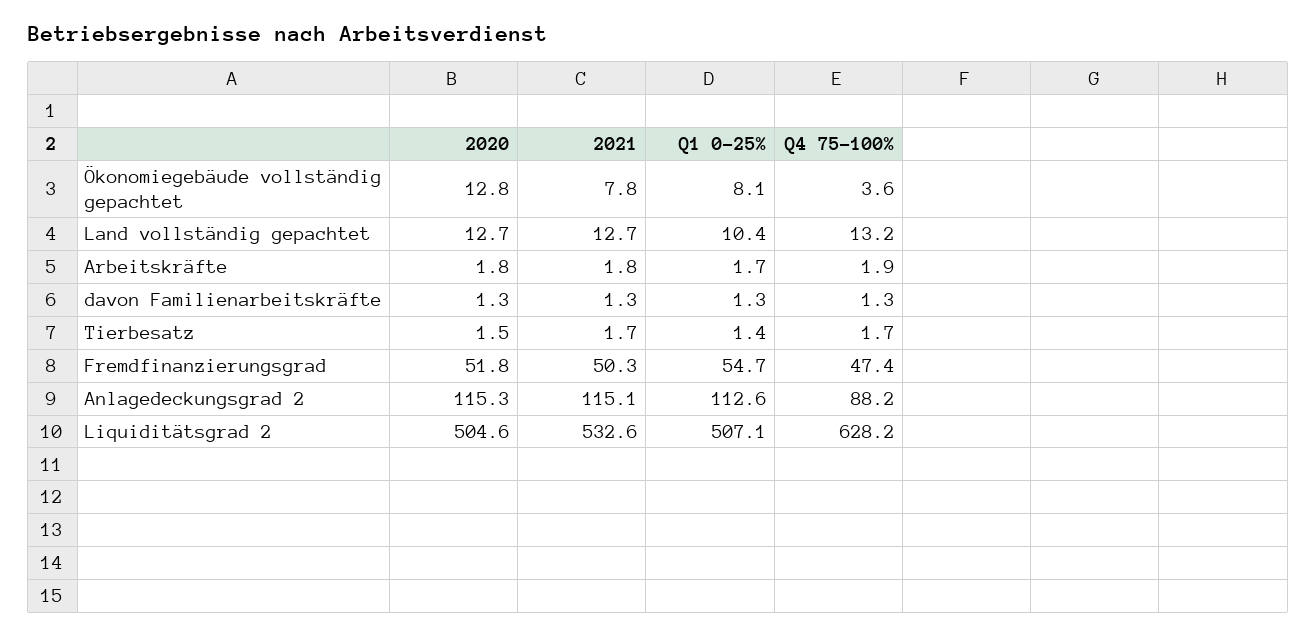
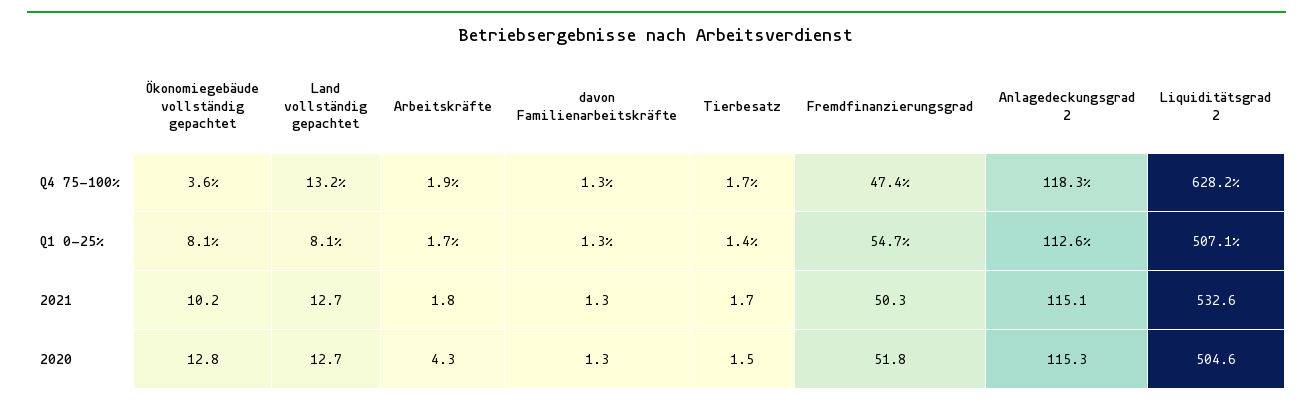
2021, Ökonomiegebäude vollständig gepachtet: 7.8 -> 10.2
Q1 0-25%, Land vollständig gepachtet: 10.4 -> 8.1
2020, Arbeitskräfte: 1.8 -> 4.3
Q4 75-100%, Anlagedeckungsgrad 2: 88.2 -> 118.3

